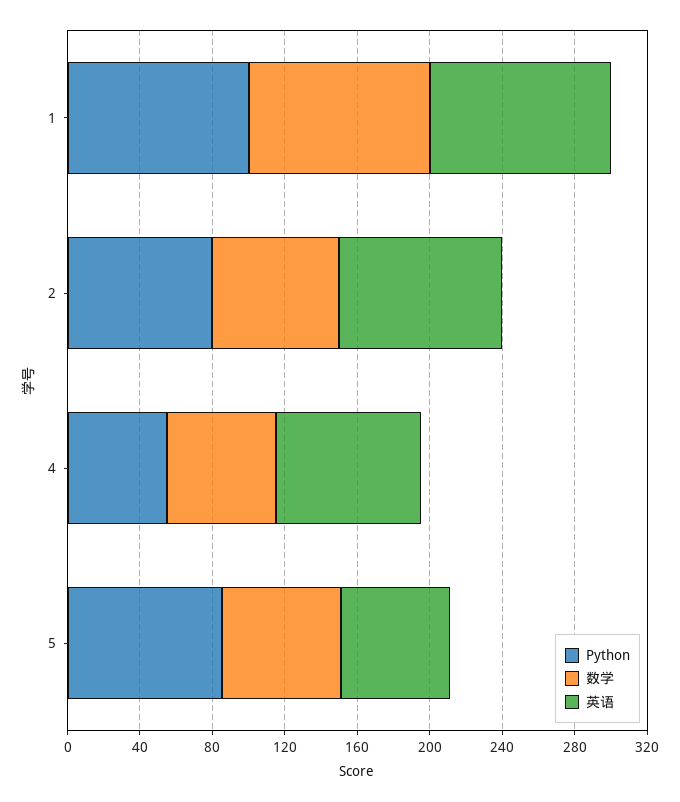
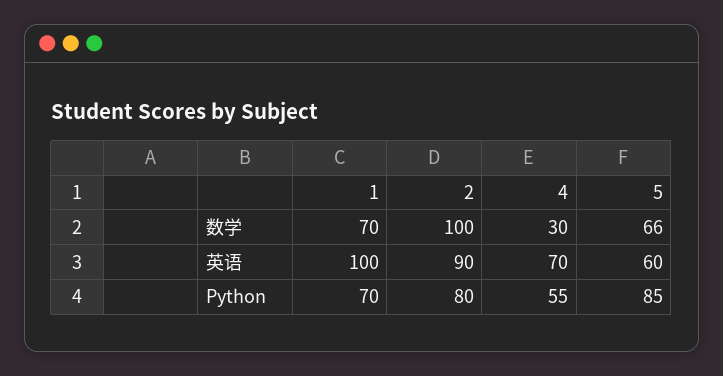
Python, 1: 100 -> 70
数学, 1: 100 -> 70
数学, 2: 70 -> 100
数学, 4: 60 -> 30
英语, 4: 80 -> 70

